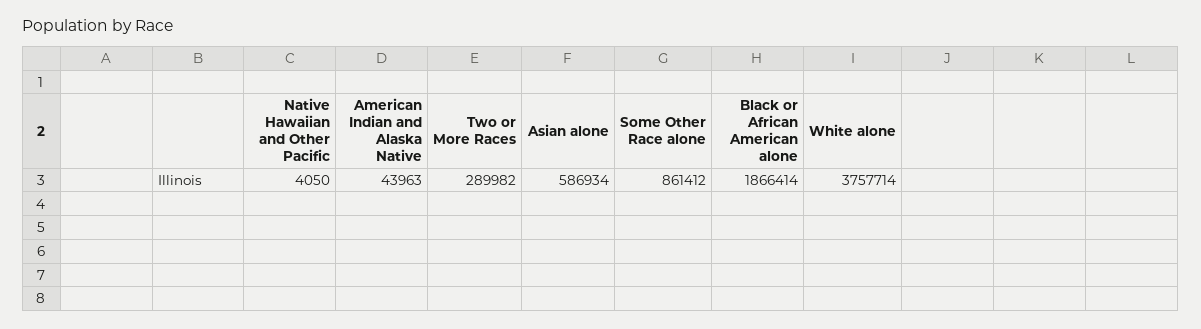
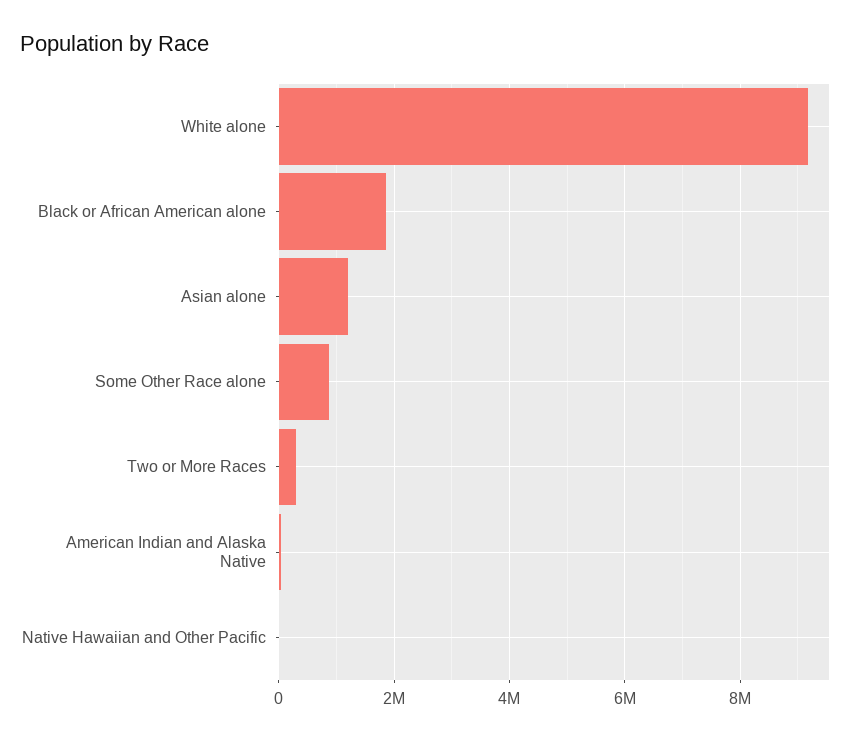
Asian alone: 586934 -> 1200000
White alone: 3757714 -> 9200000

